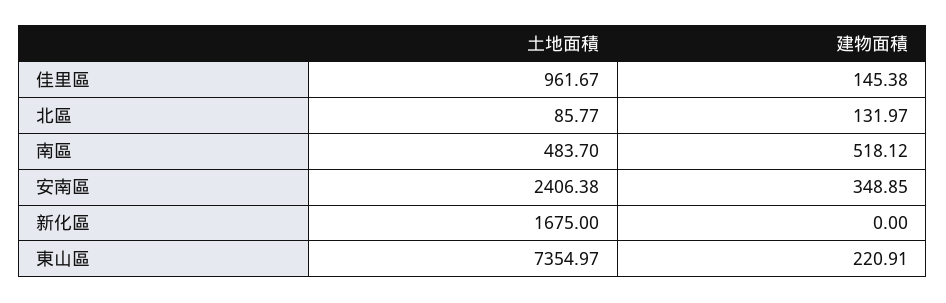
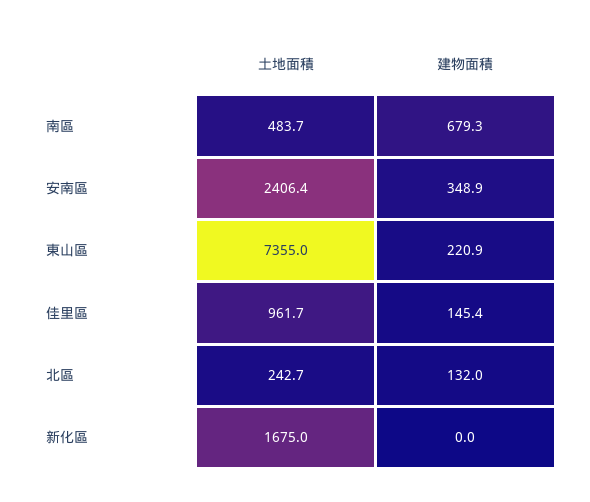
土地面積, 北區: 85.77 -> 242.7
建物面積, 南區: 518.12 -> 679.3

